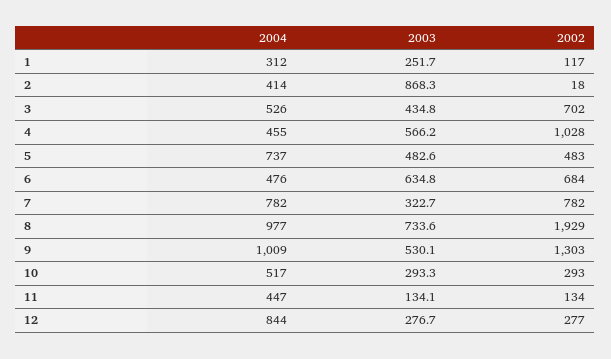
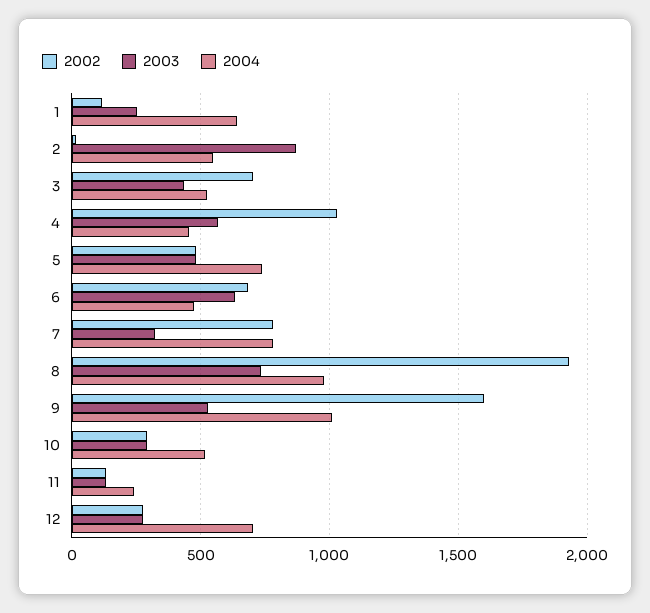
2004, 1: 312 -> 650
2004, 2: 414 -> 550
2002, 9: 1303 -> 1600
2004, 11: 447 -> 250
2004, 12: 844 -> 700

